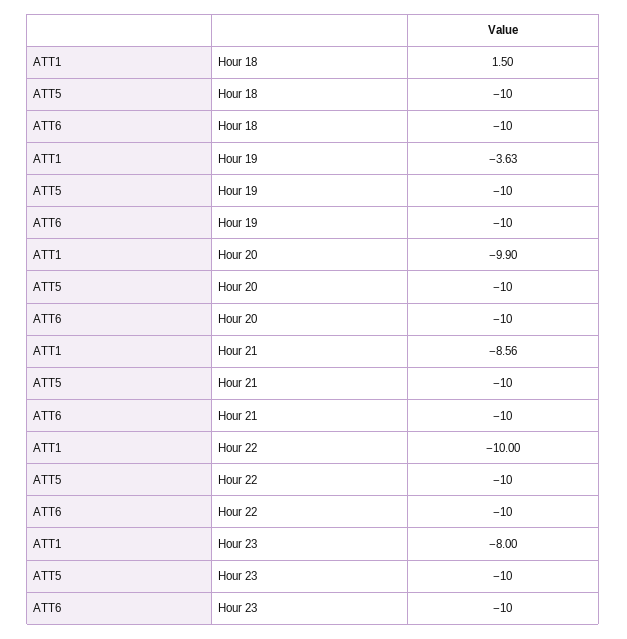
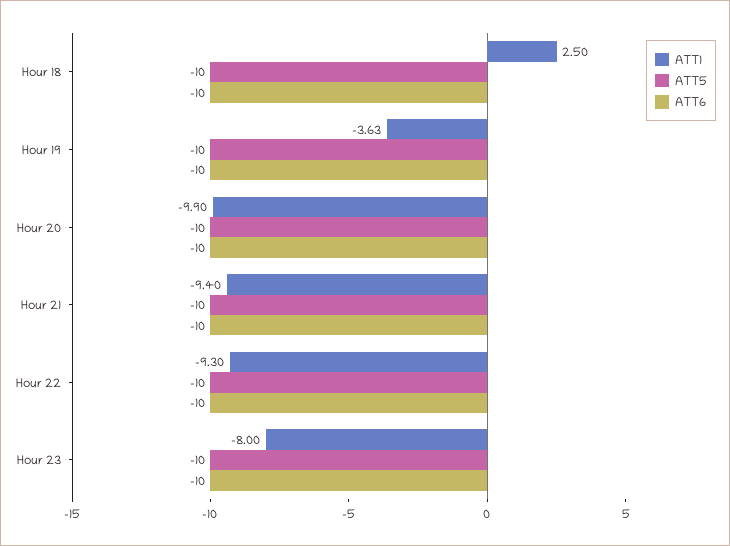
ATT1, Hour 18: 1.5 -> 2.5
ATT1, Hour 21: -8.56 -> -9.4
ATT1, Hour 22: -10 -> -9.3

